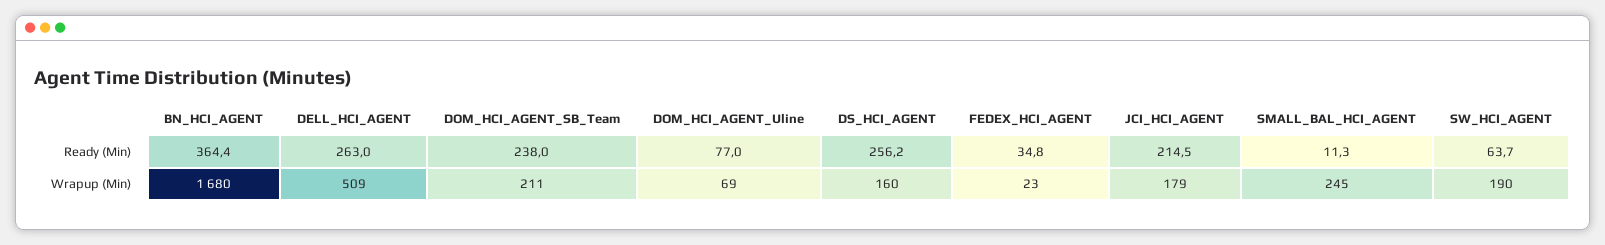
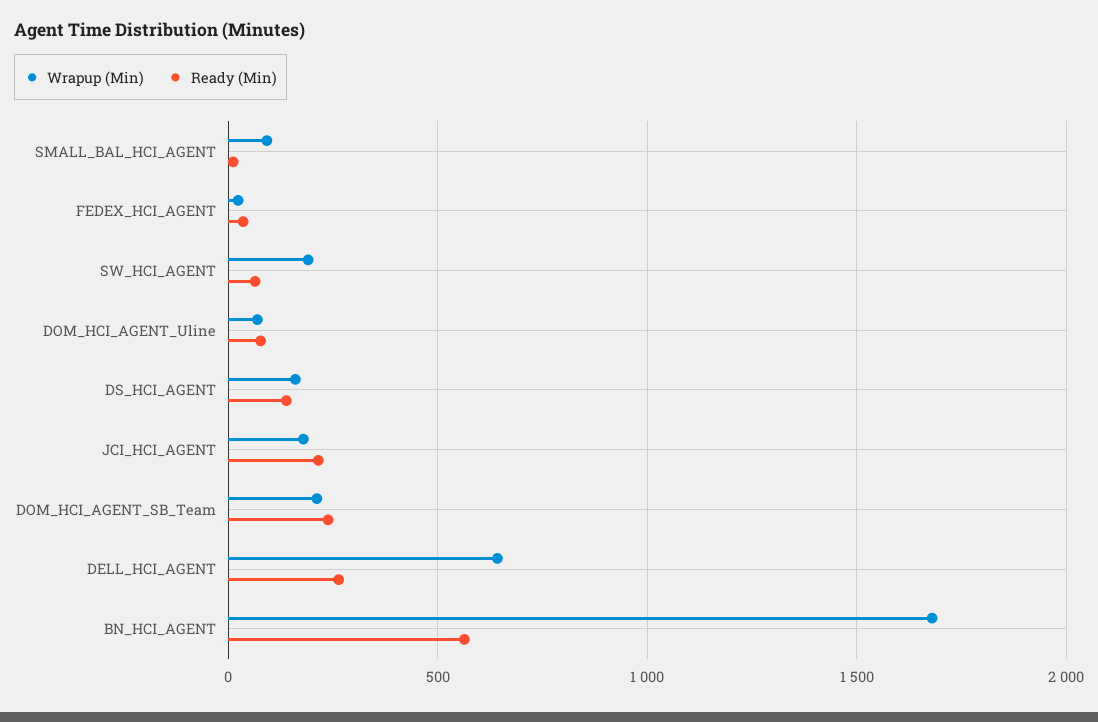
Ready (Min), BN_HCI_AGENT: 364.4 -> 550
Ready (Min), DS_HCI_AGENT: 256.2 -> 150
Wrapup (Min), DELL_HCI_AGENT: 509 -> 650
Wrapup (Min), SMALL_BAL_HCI_AGENT: 245 -> 100

